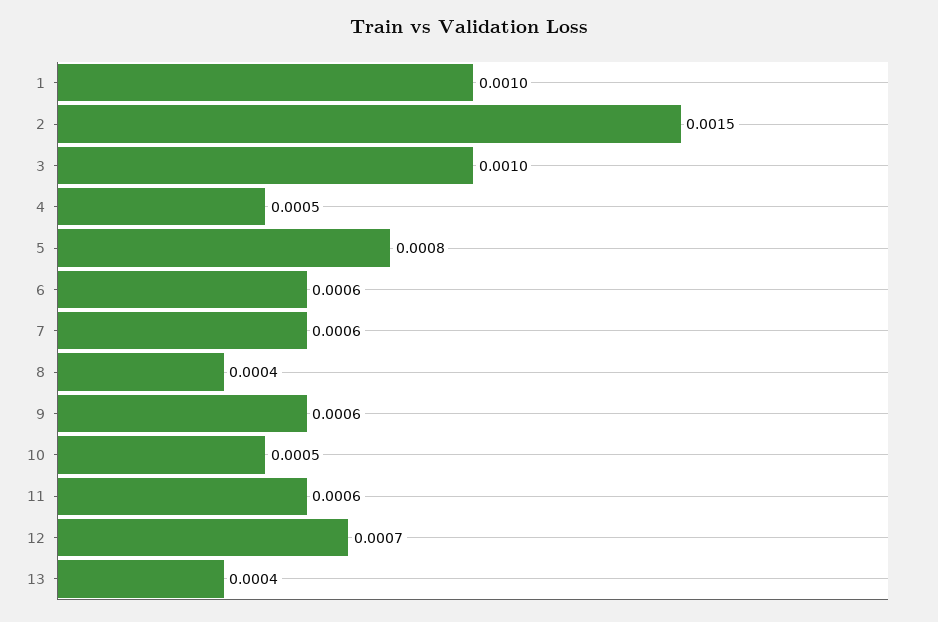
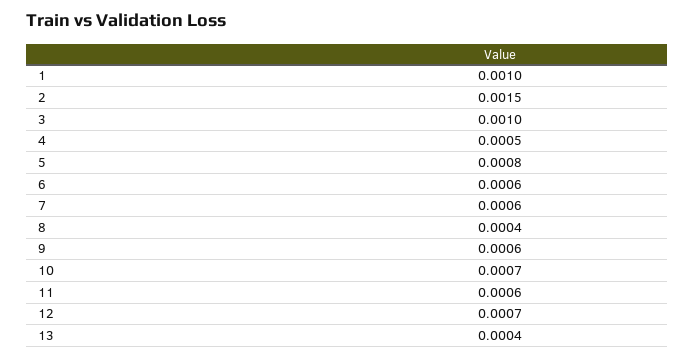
10: 0.0005 -> 0.0007

